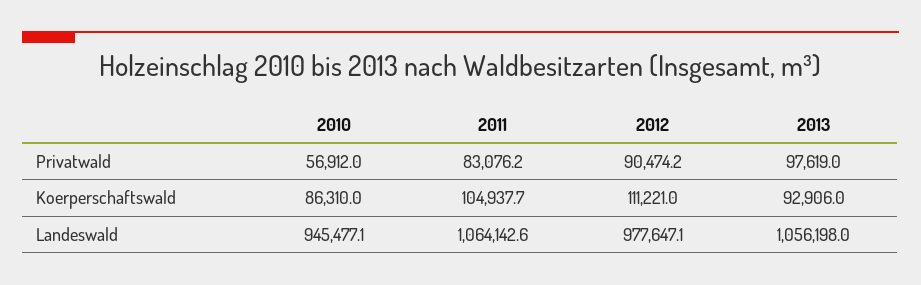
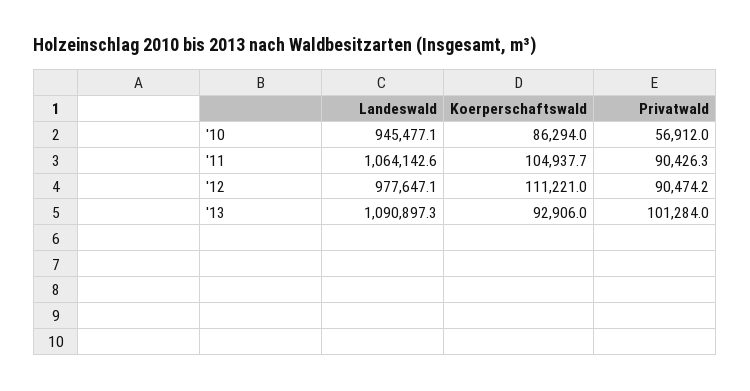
2011, Privatwald: 83076.2 -> 90426.3
2013, Privatwald: 97619 -> 101284
2010, Koerperschaftswald: 86310 -> 86294
2013, Landeswald: 1056198 -> 1090897.3

